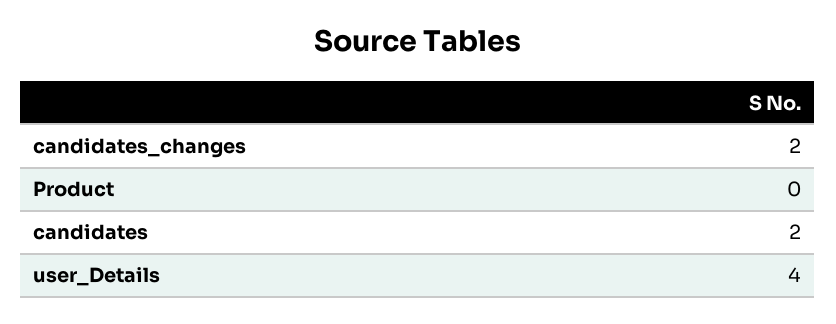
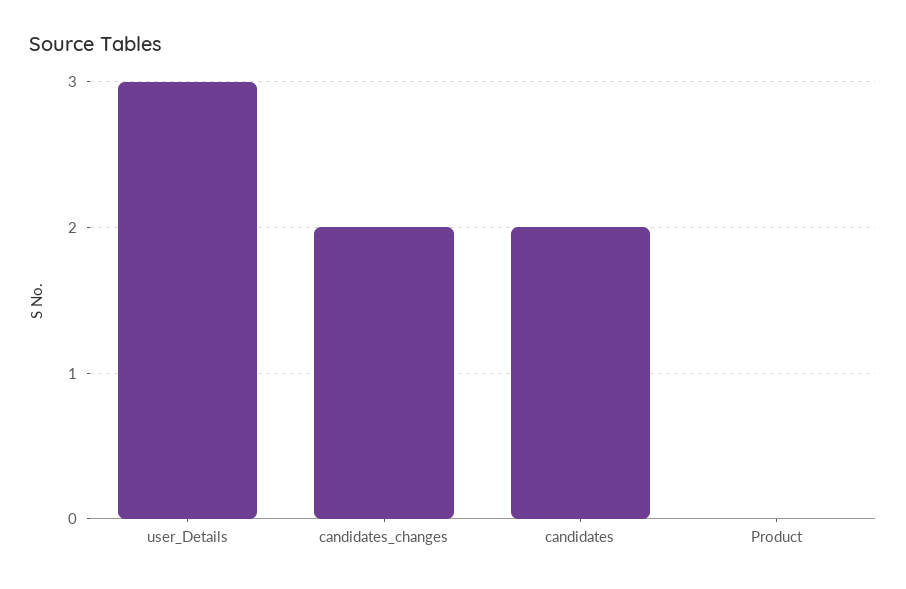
user_Details: 4 -> 3

